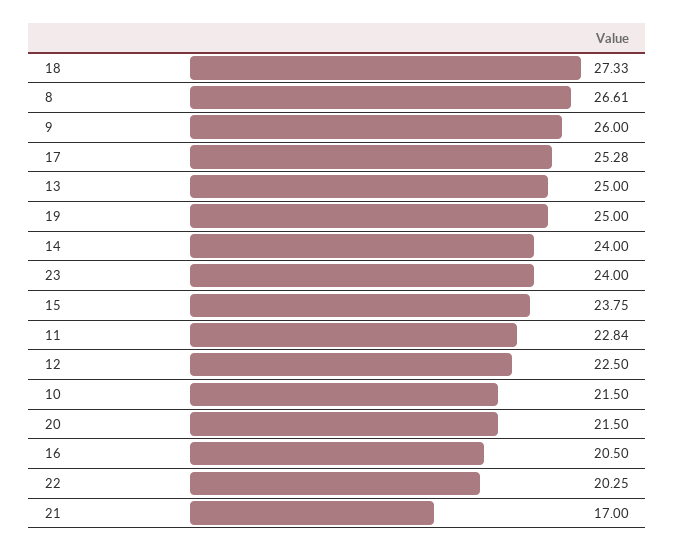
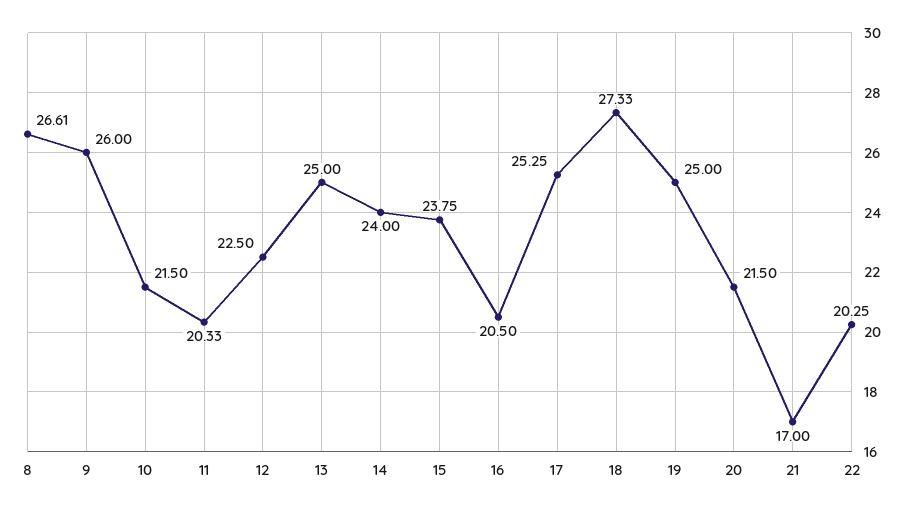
17: 25.28 -> 25.25
23: 24 -> none
11: 22.84 -> 20.33

